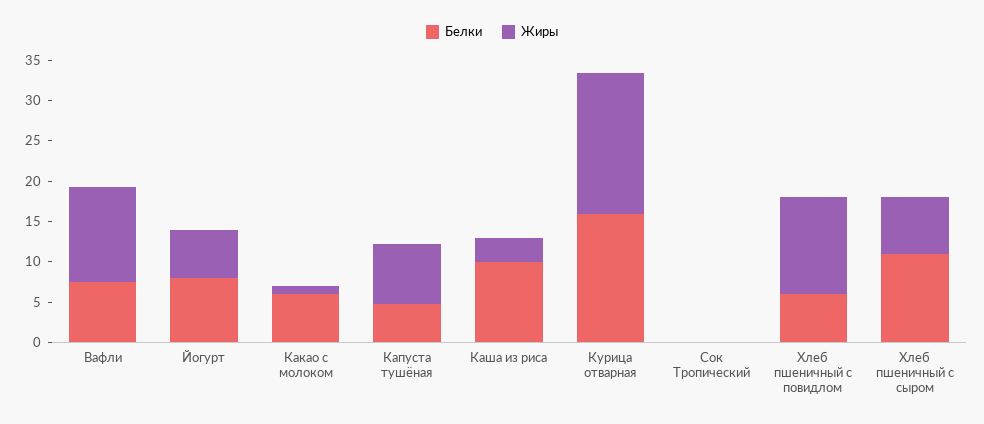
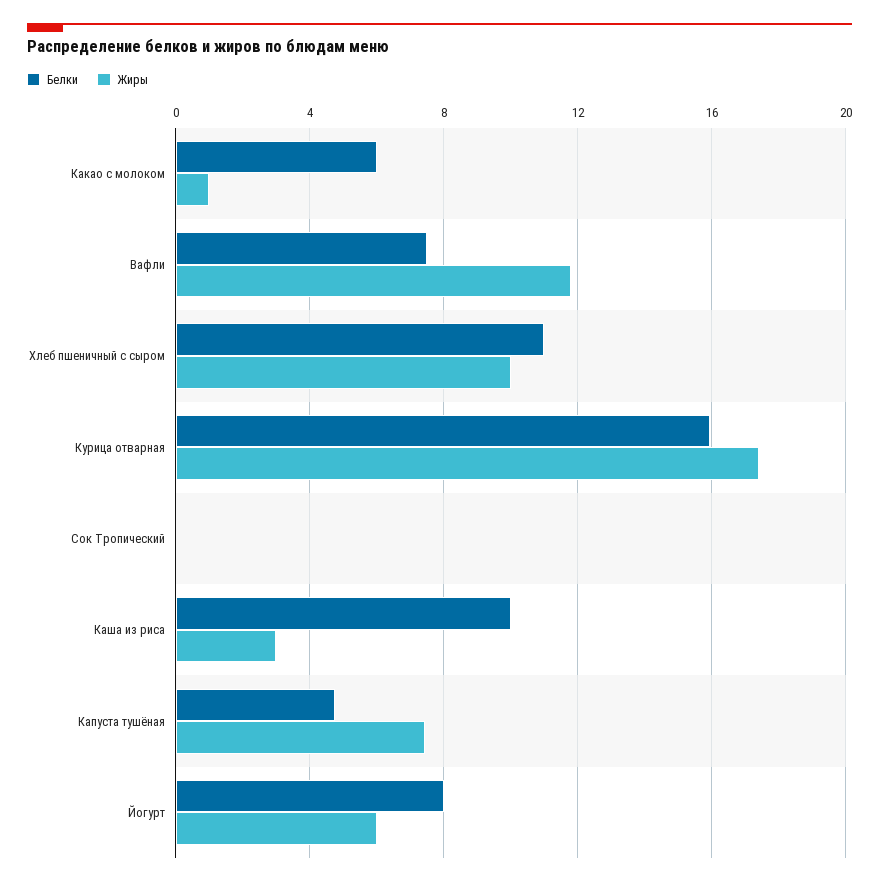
Белки, Хлеб пшеничный с повидлом: 6 -> none
Жиры, Хлеб пшеничный с повидлом: 12 -> none
Жиры, Хлеб пшеничный с сыром: 7 -> 10

